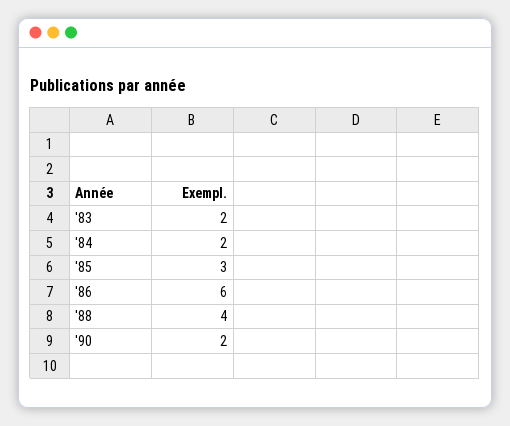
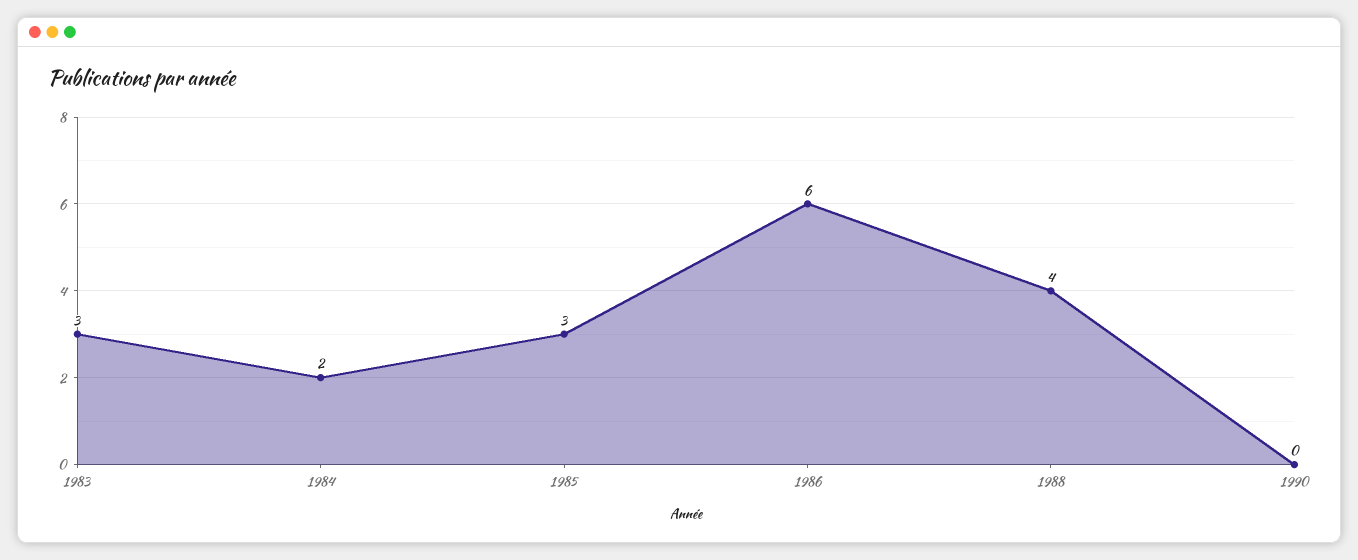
'83: 2 -> 3
'90: 2 -> 0

